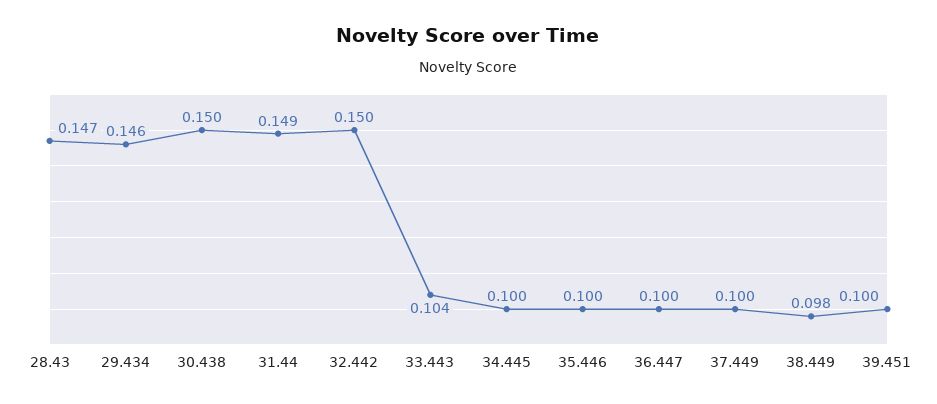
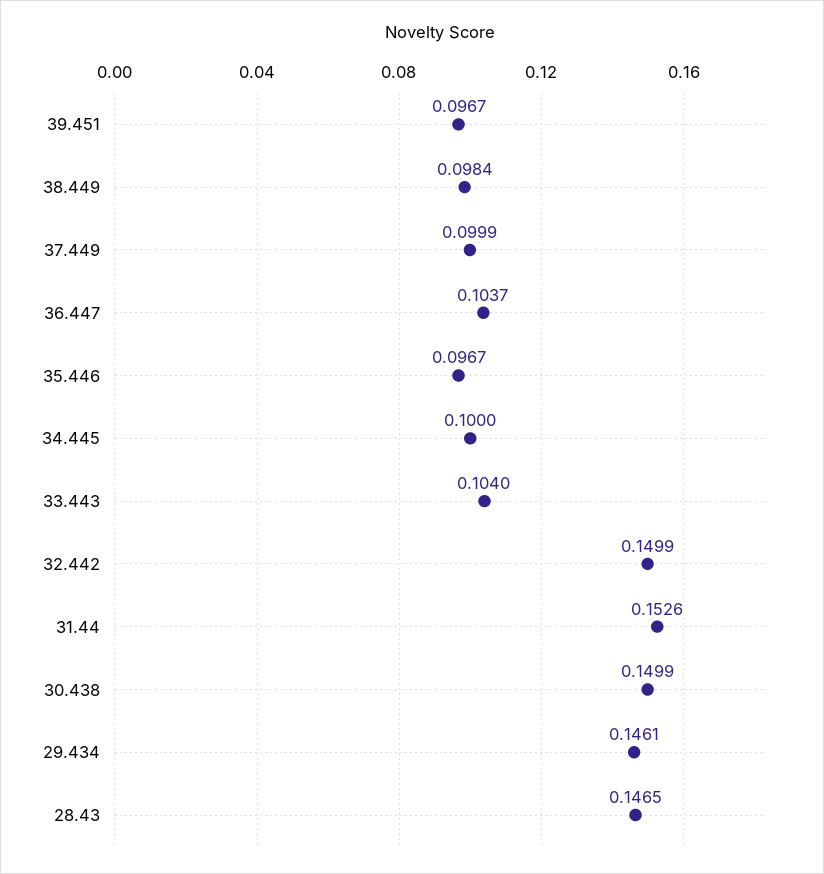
31.44: 0.149 -> 0.1526
35.446: 0.1 -> 0.0967
36.447: 0.1 -> 0.1037
39.451: 0.1 -> 0.0967

